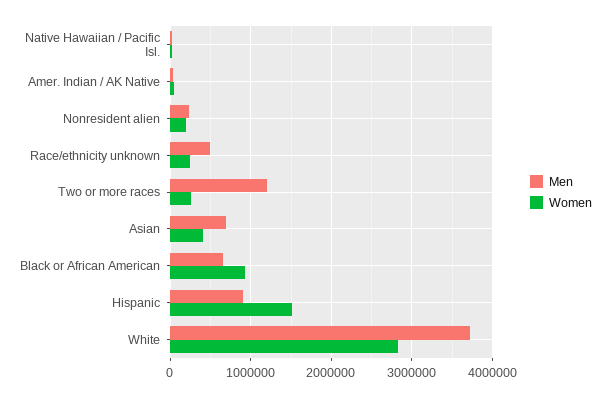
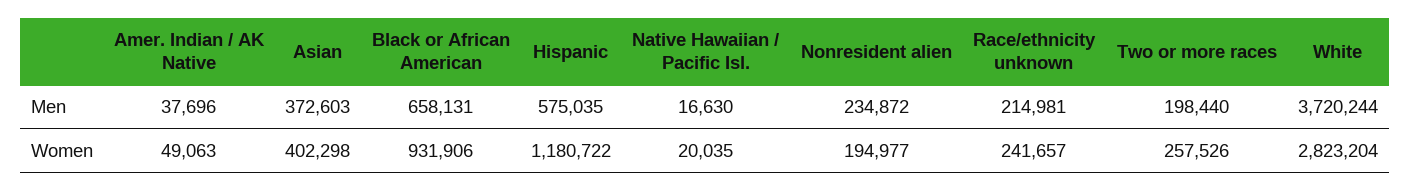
Men, Race/ethnicity unknown: 500000 -> 214981
Men, Two or more races: 1200000 -> 198440
Men, Asian: 700000 -> 372603
Men, Hispanic: 900000 -> 575035
Women, Hispanic: 1500000 -> 1180722

